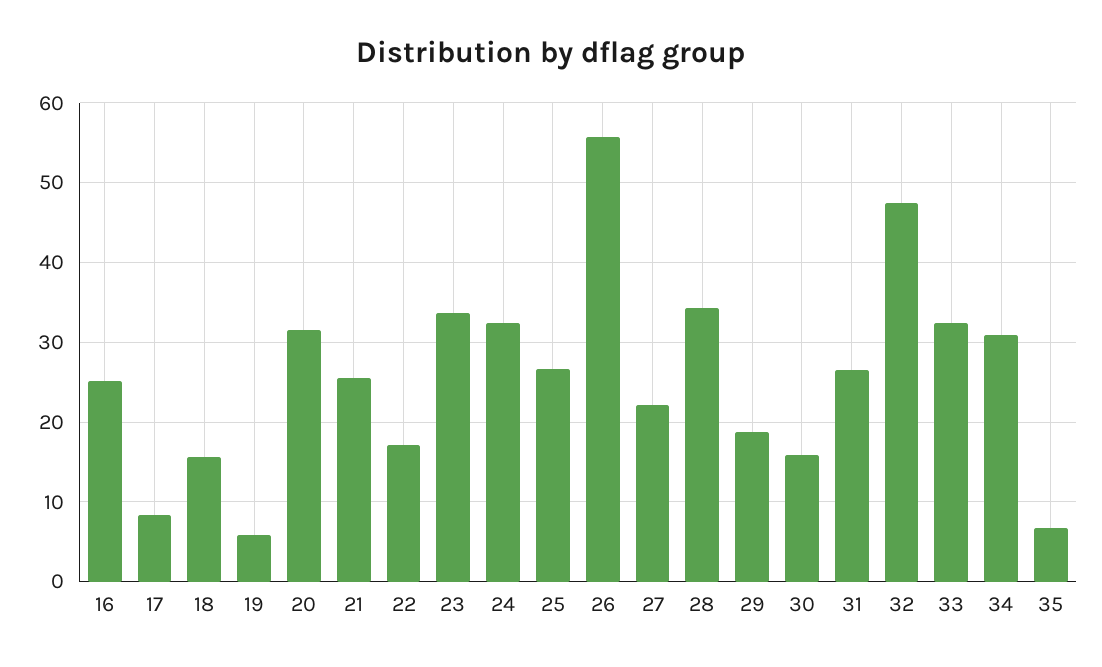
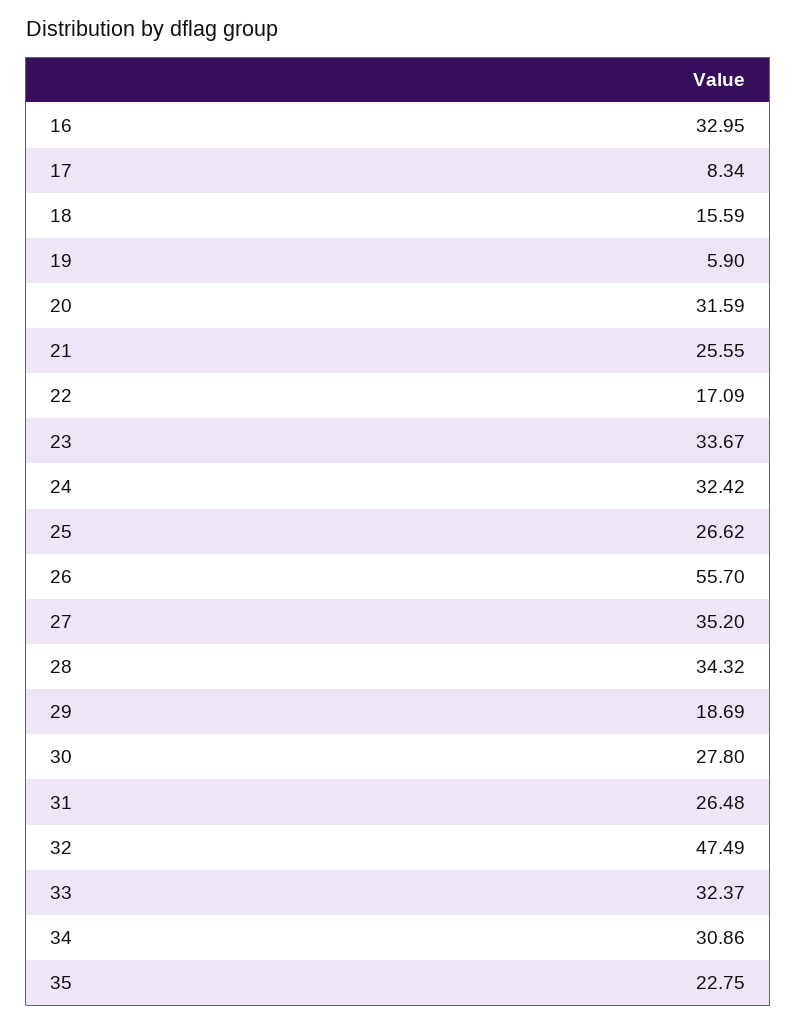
16: 25 -> 32.95
27: 22 -> 35.2
30: 16 -> 27.8
35: 7 -> 22.75

